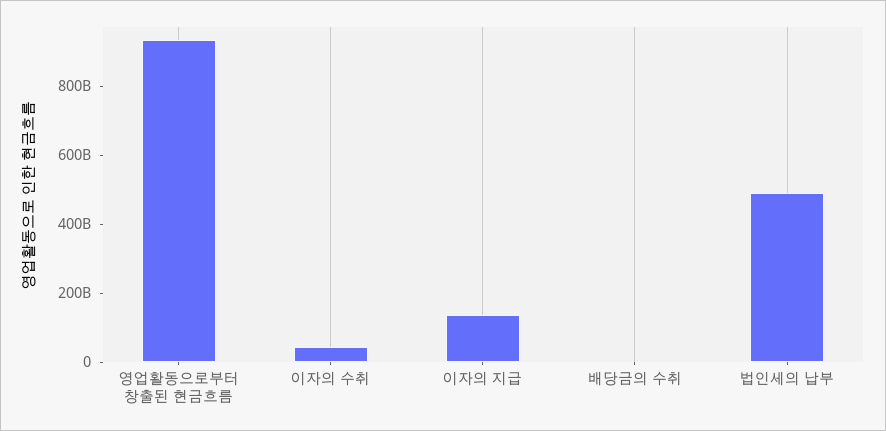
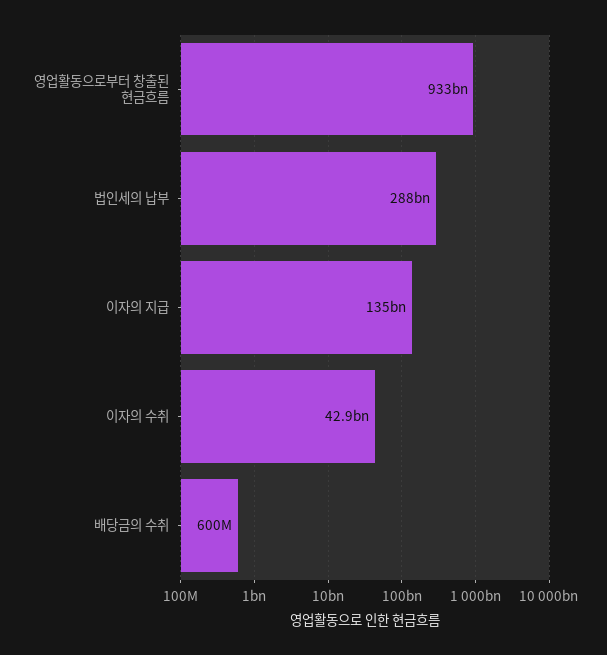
법인세의 납부: 500000000000 -> 288000000000

